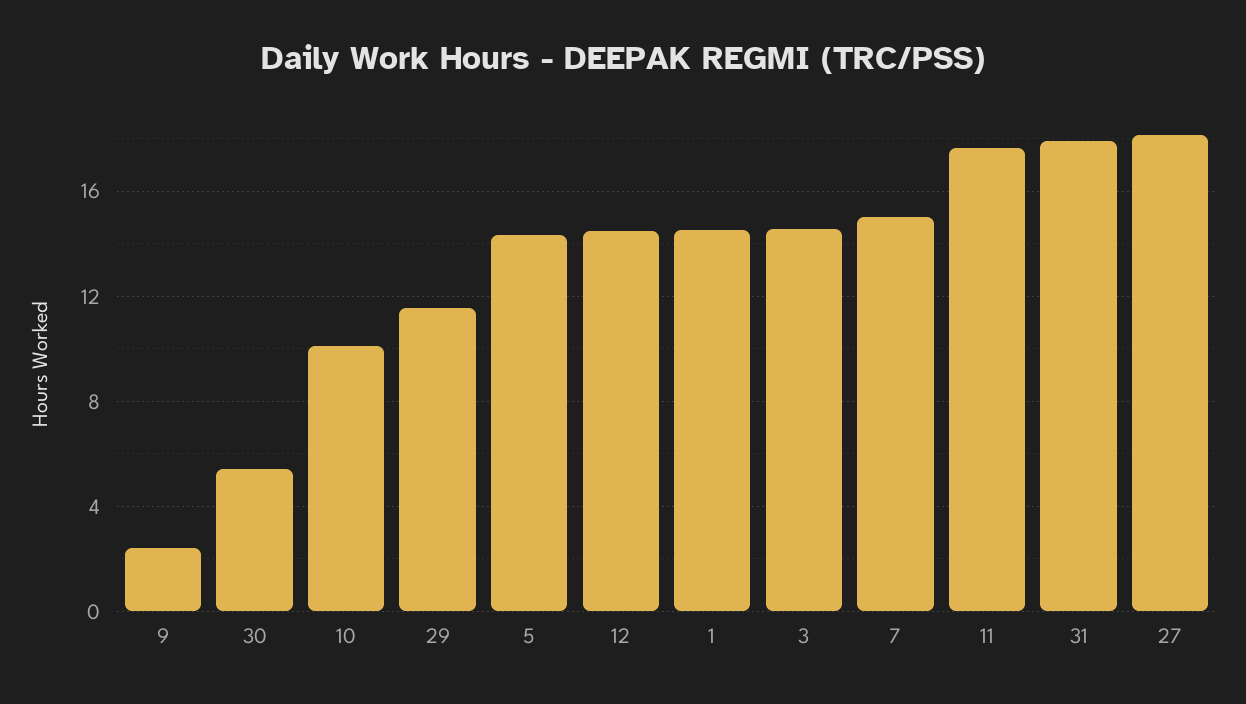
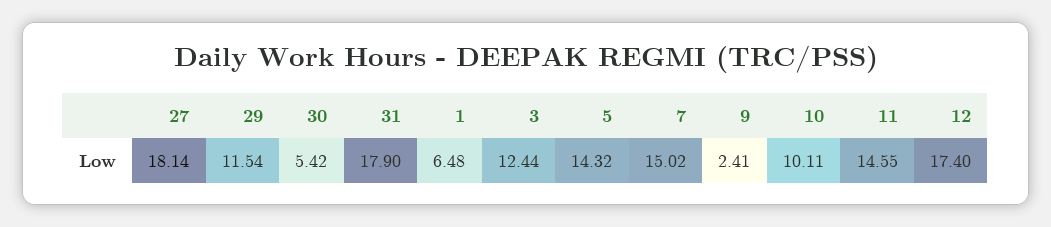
12: 14.5 -> 17.4
1: 14.5 -> 6.48
3: 14.5 -> 12.44
11: 17.5 -> 14.55

